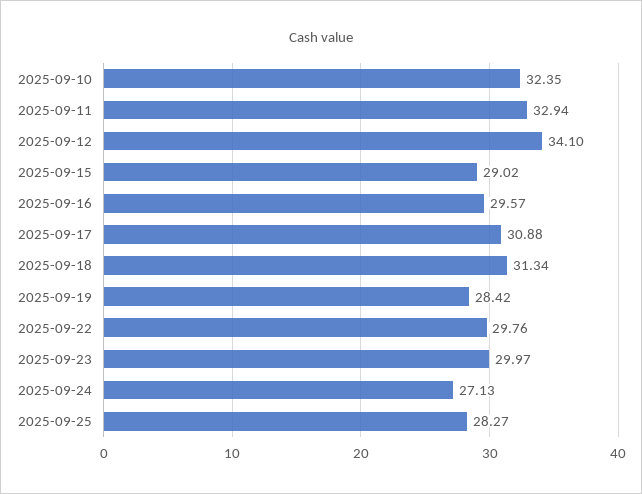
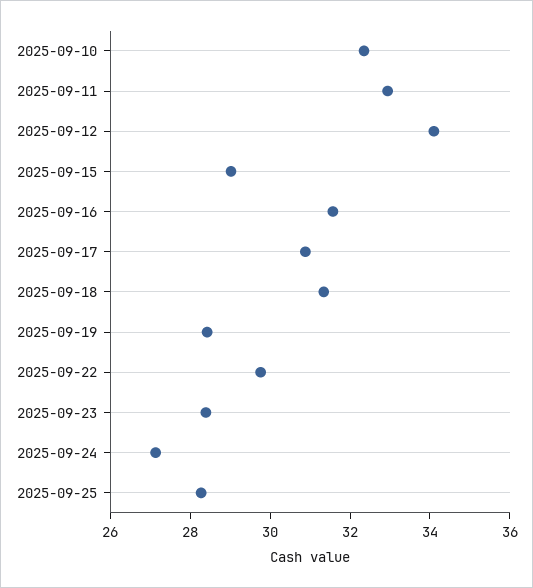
2025-09-16: 29.57 -> 31.5
2025-09-23: 29.97 -> 28.5

